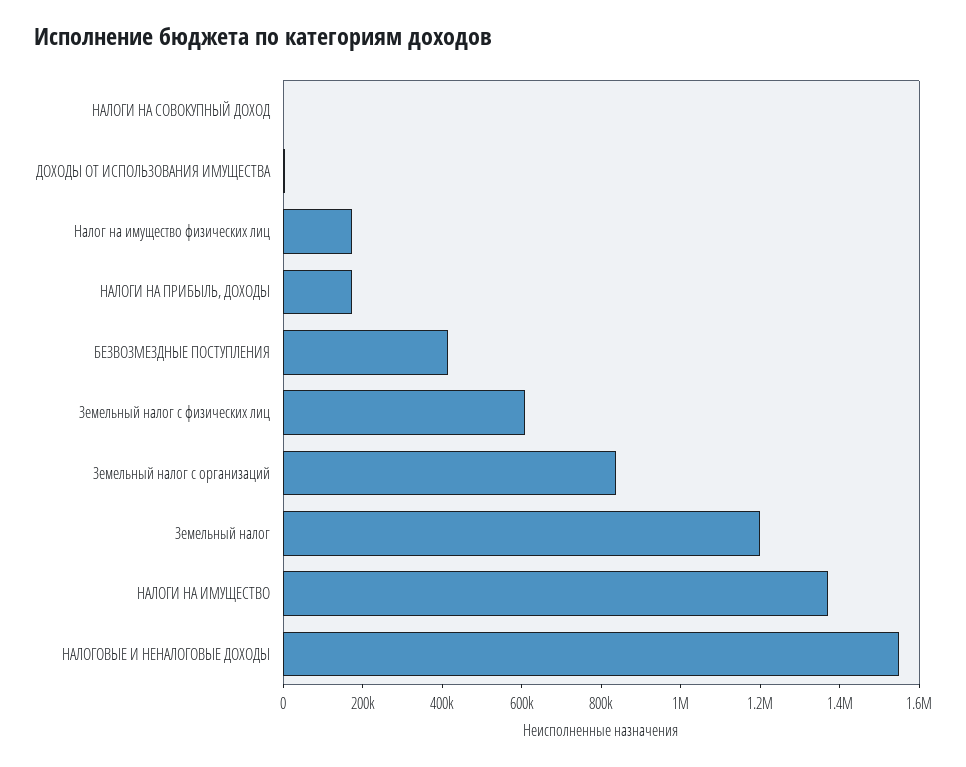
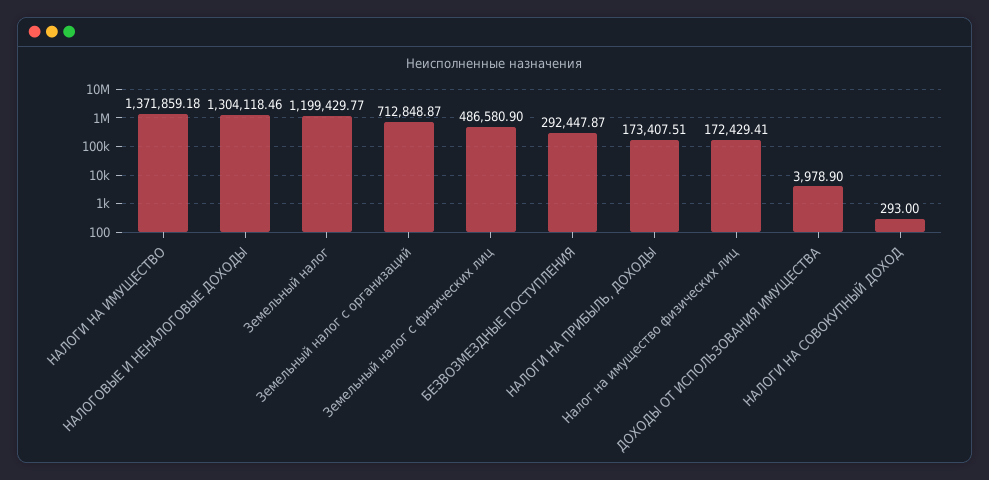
БЕЗВОЗМЕЗДНЫЕ ПОСТУПЛЕНИЯ: 400000 -> 292447.87
Земельный налог с физических лиц: 600000 -> 486580.9
Земельный налог с организаций: 850000 -> 712848.87
НАЛОГОВЫЕ И НЕНАЛОГОВЫЕ ДОХОДЫ: 1550000 -> 1304118.46

